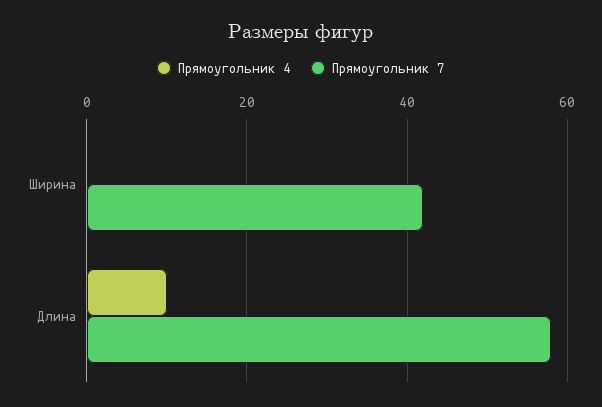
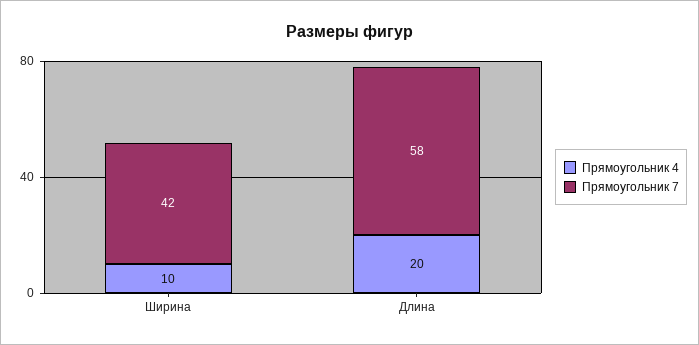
Прямоугольник 4, Ширина: 0 -> 10
Прямоугольник 4, Длина: 10 -> 20

